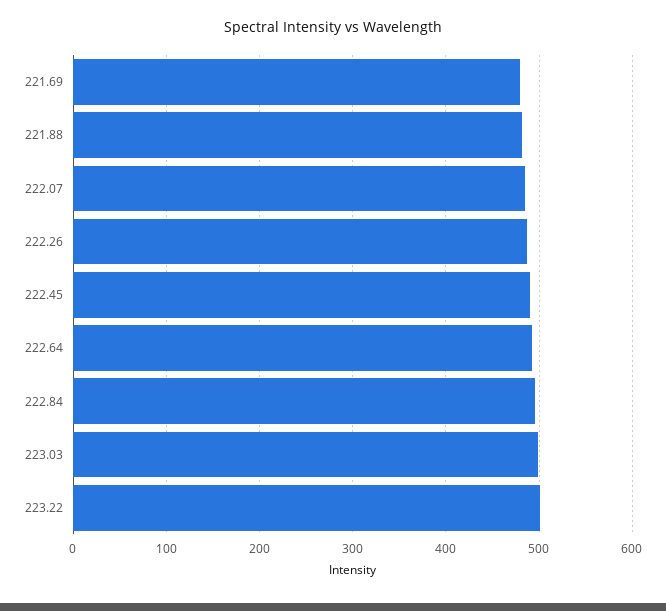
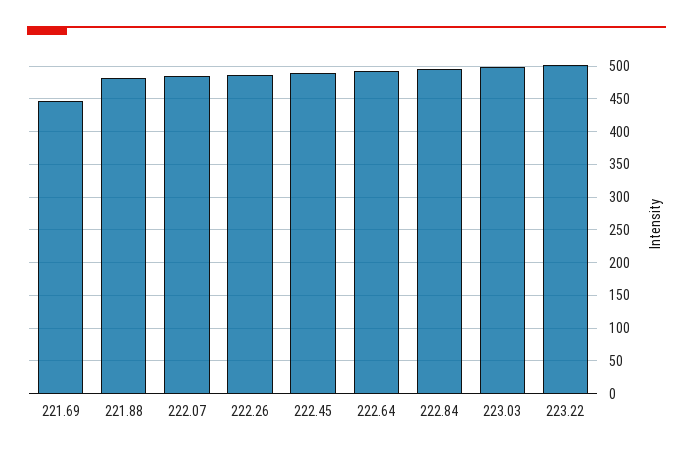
221.69: 480 -> 450

